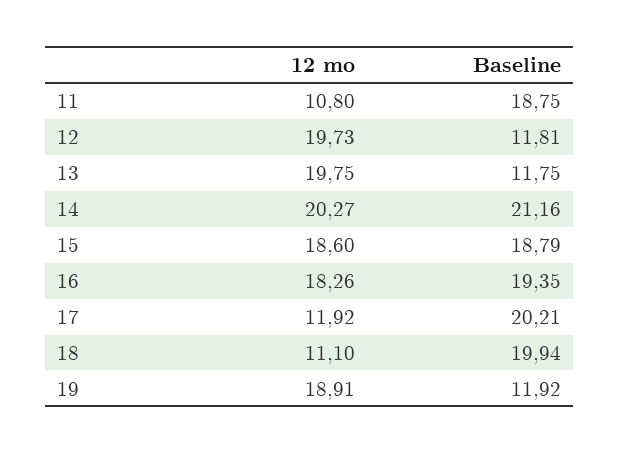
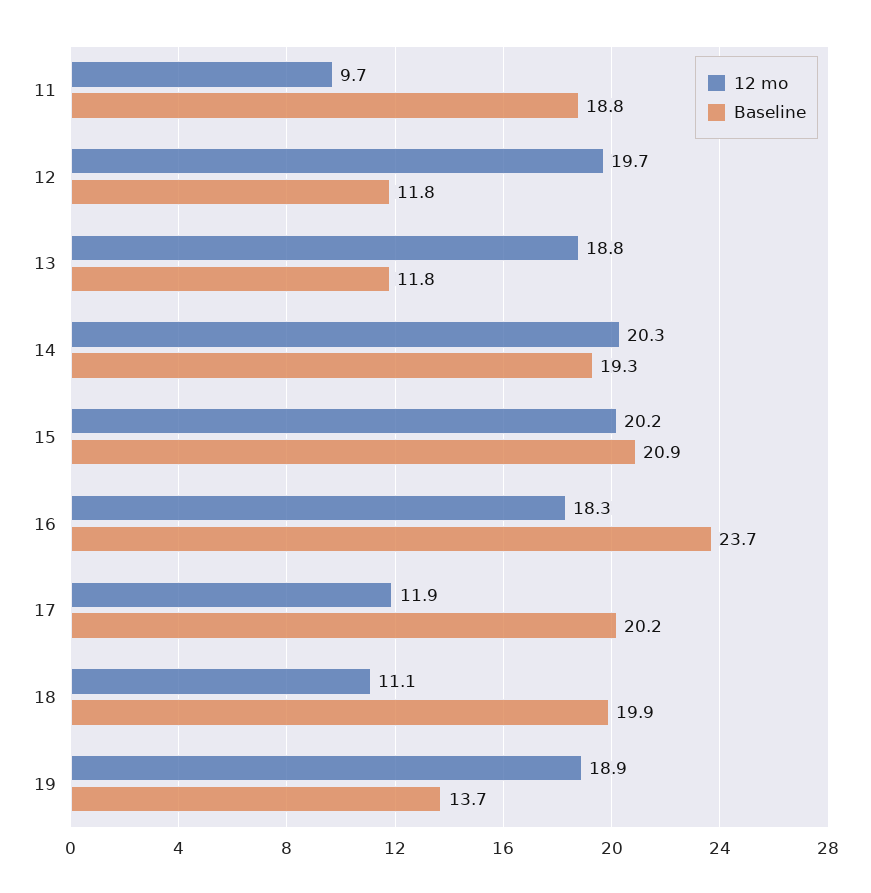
12 mo, 11: 10.8 -> 9.7
12 mo, 13: 19.75 -> 18.8
Baseline, 14: 21.16 -> 19.3
12 mo, 15: 18.6 -> 20.2
Baseline, 15: 18.79 -> 20.9
Baseline, 16: 19.35 -> 23.7
Baseline, 19: 11.92 -> 13.7

